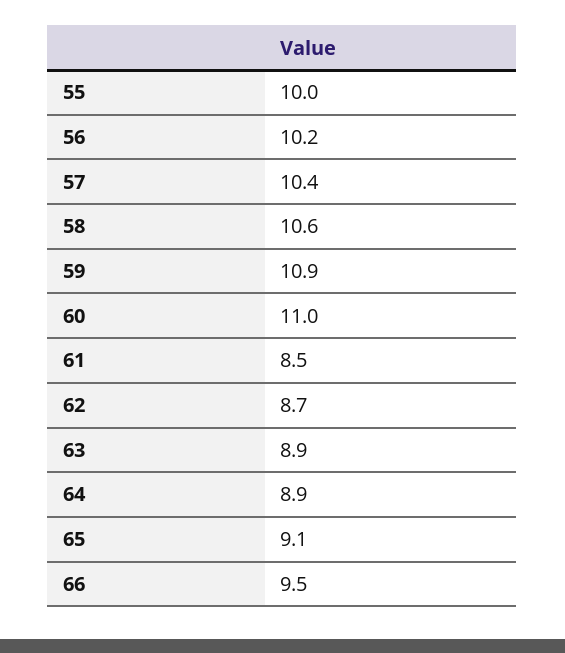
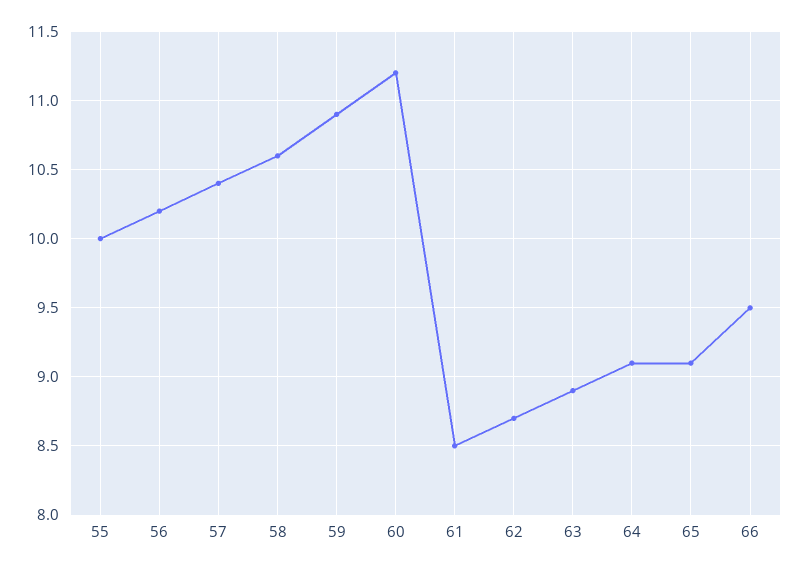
60: 11 -> 11.2
64: 8.9 -> 9.1

